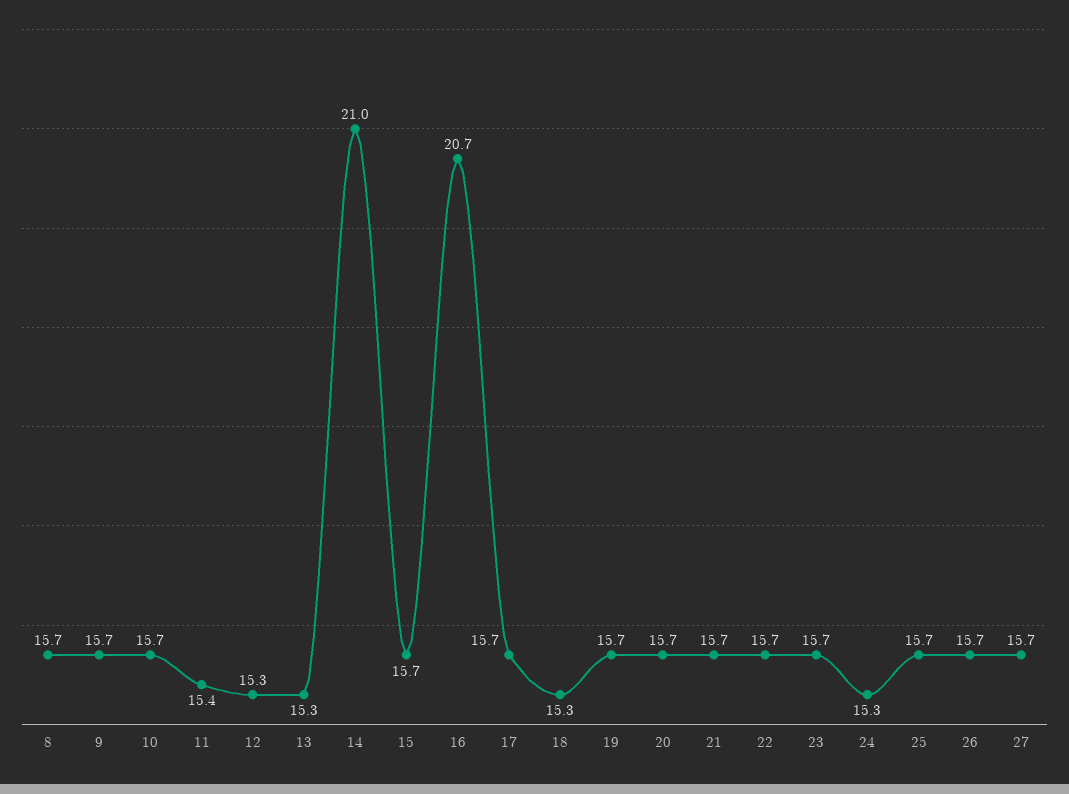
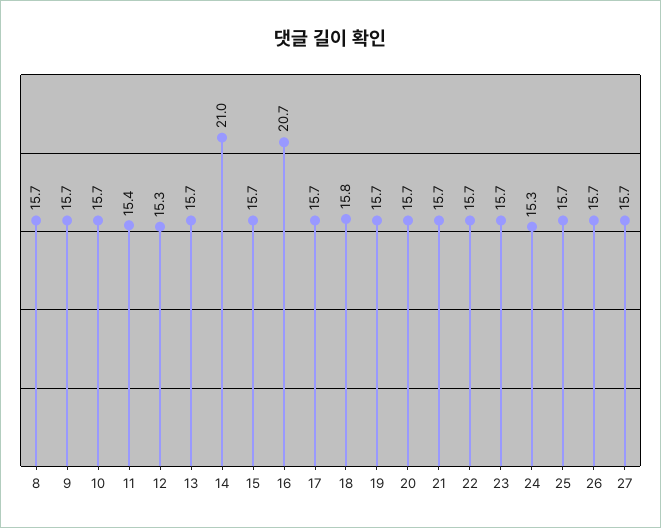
13: 15.3 -> 15.7
18: 15.3 -> 15.8

